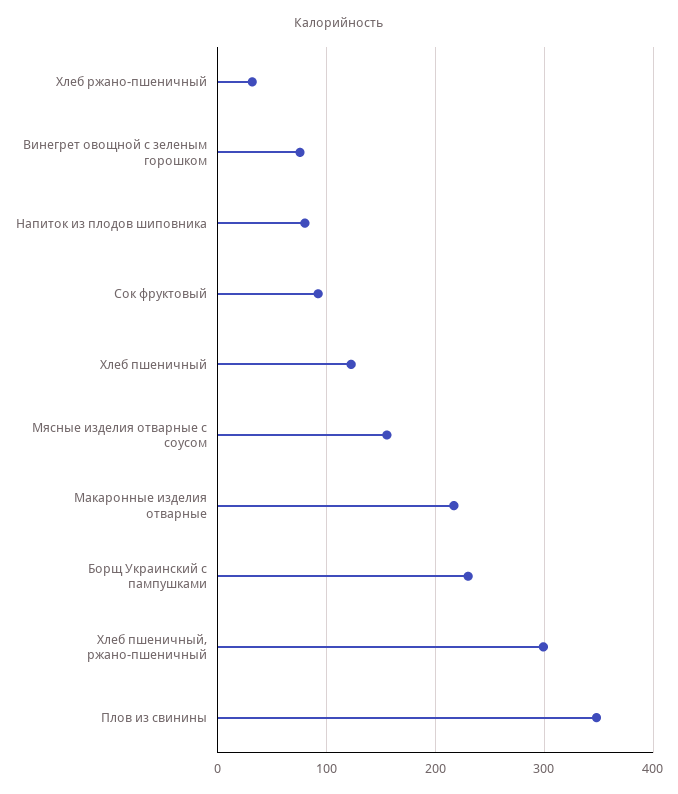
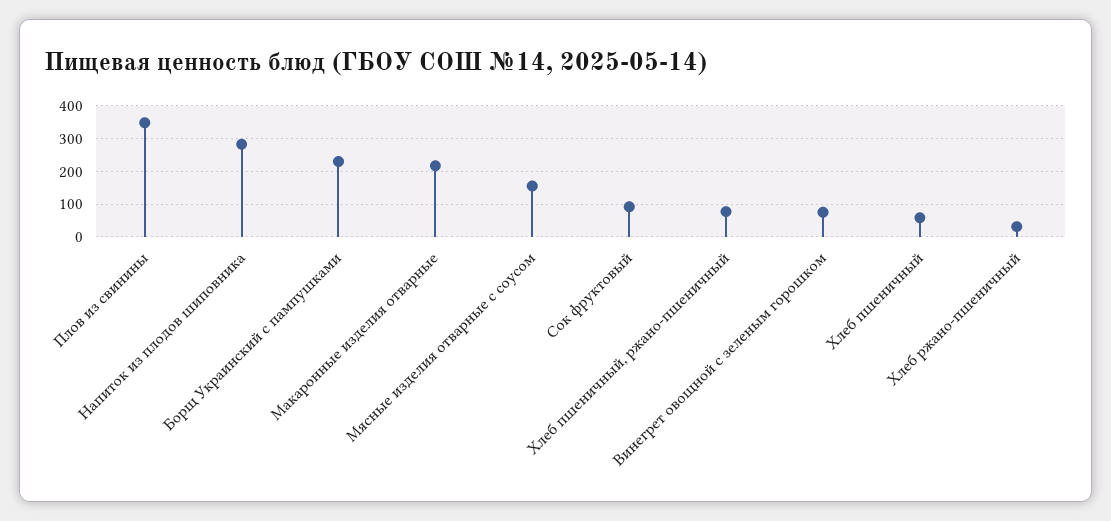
Напиток из плодов шиповника: 80 -> 280
Хлеб пшеничный: 120 -> 60
Хлеб пшеничный, ржано-пшеничный: 300 -> 80

